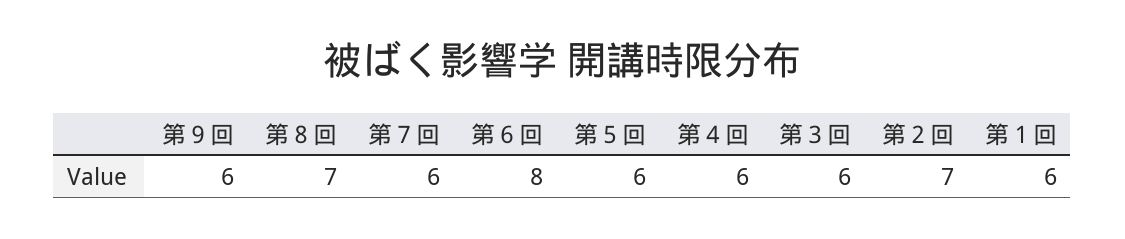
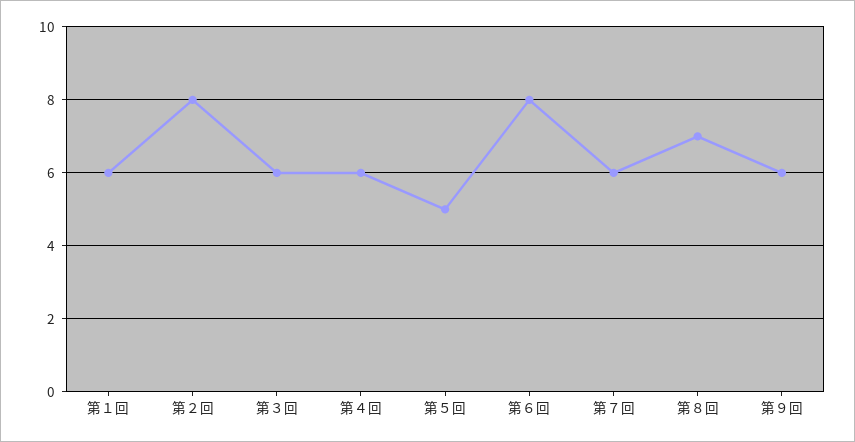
第５回: 6 -> 5
第２回: 7 -> 8

